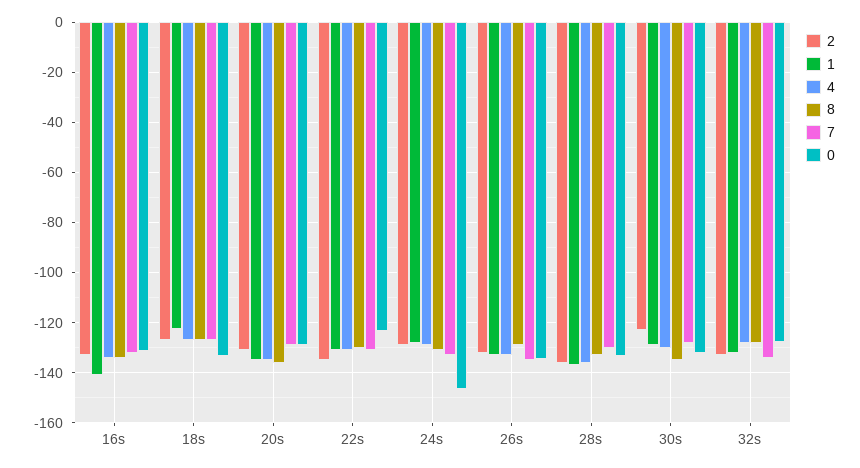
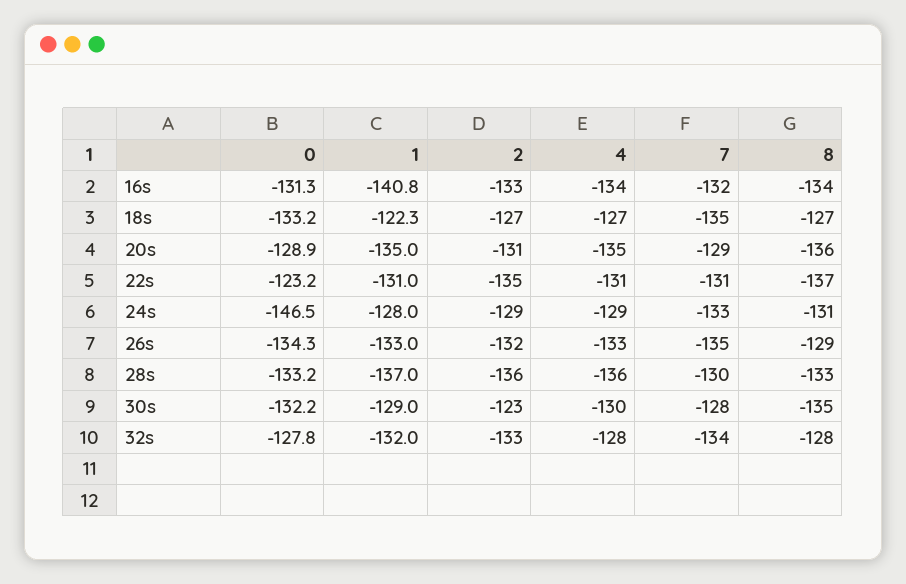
7, 18s: -127.5 -> -135
8, 22s: -130 -> -137

